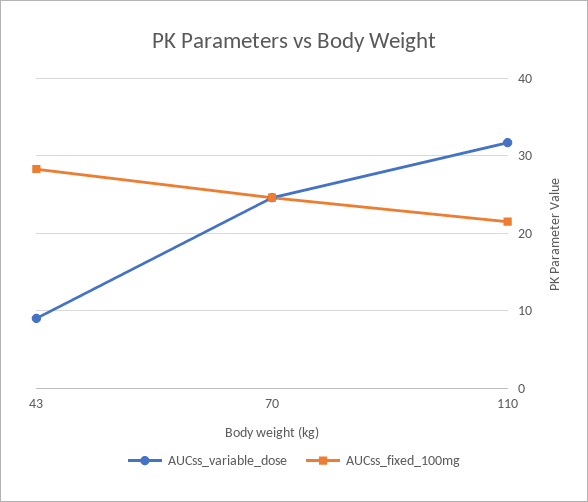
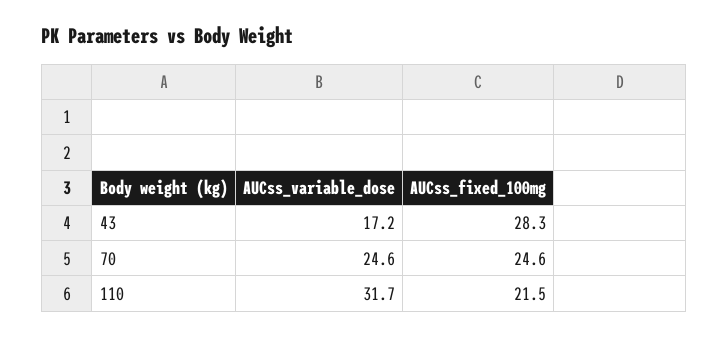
AUCss_variable_dose, 43: 9 -> 17.2

